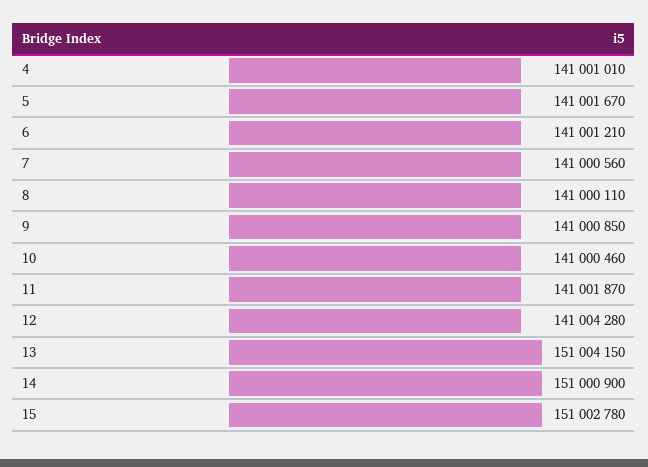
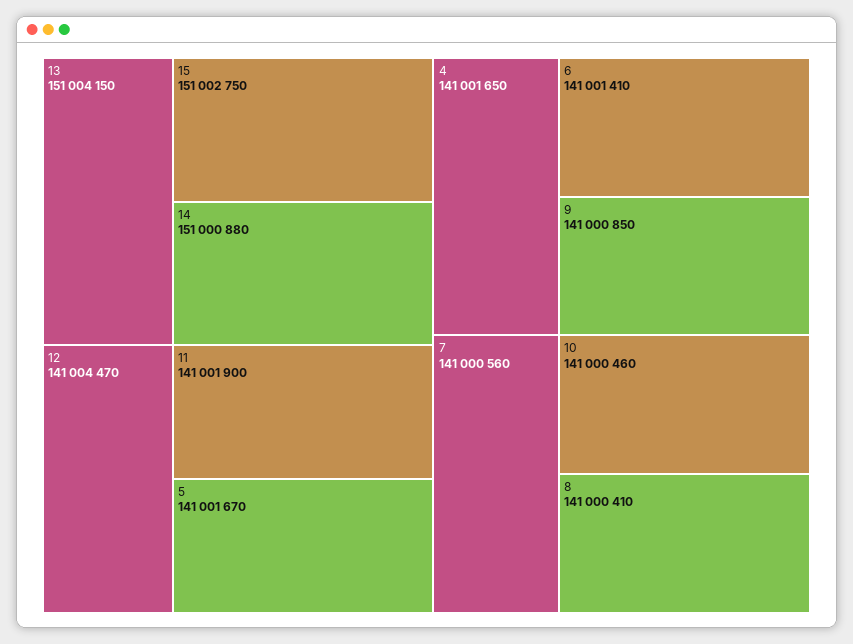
4: 141001010 -> 141001650
6: 141001210 -> 141001410
8: 141000110 -> 141000410
11: 141001870 -> 141001900
12: 141004280 -> 141004470
14: 151000900 -> 151000880
15: 151002780 -> 151002750

